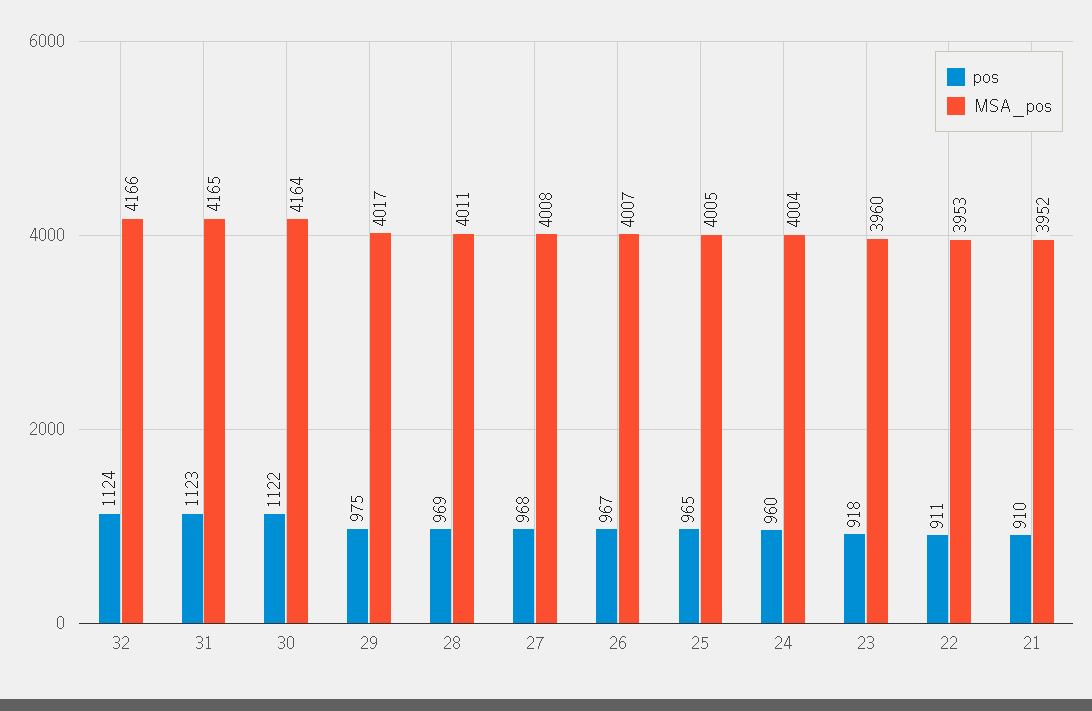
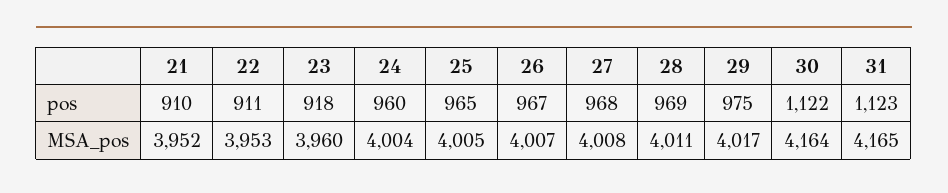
pos, 32: 1124 -> none
MSA_pos, 32: 4166 -> none

